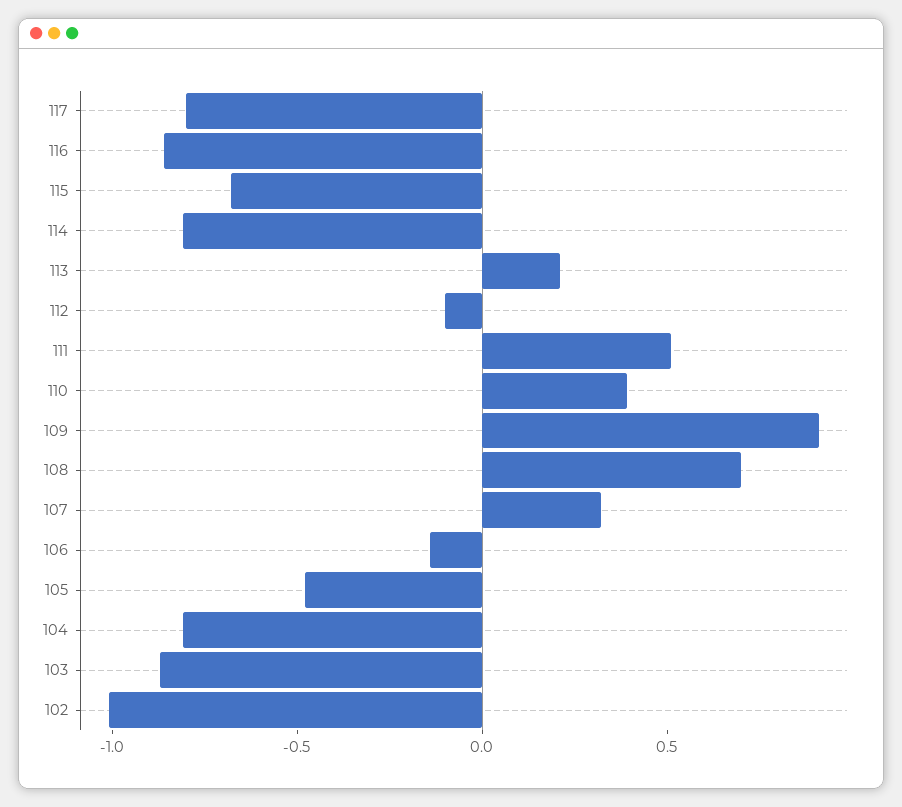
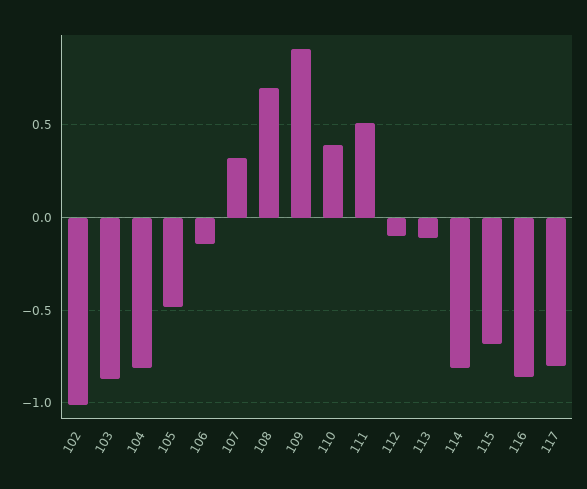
113: 0.2 -> -0.1

